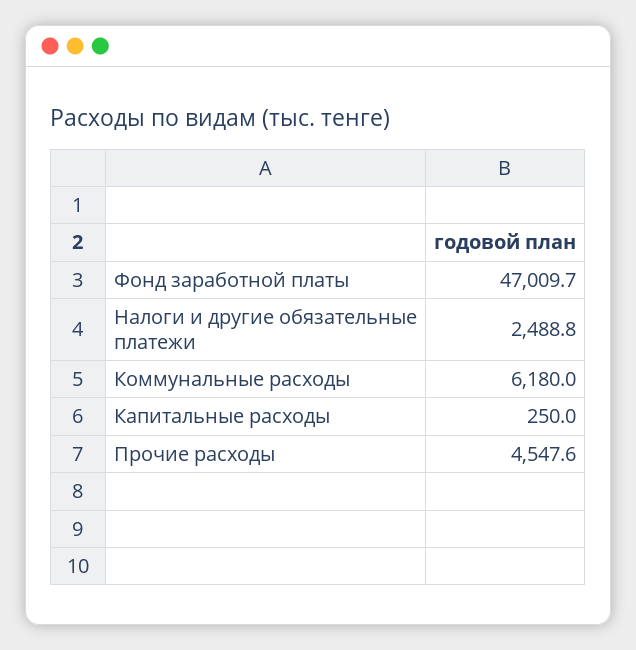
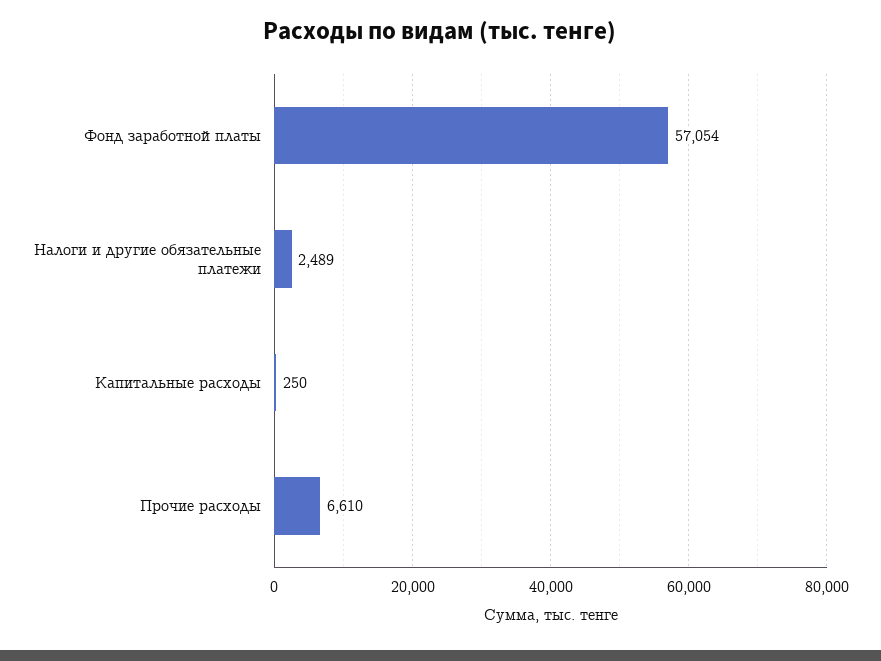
Фонд заработной платы: 47009.7 -> 57054
Коммунальные расходы: 6180 -> none
Прочие расходы: 4547.6 -> 6610

